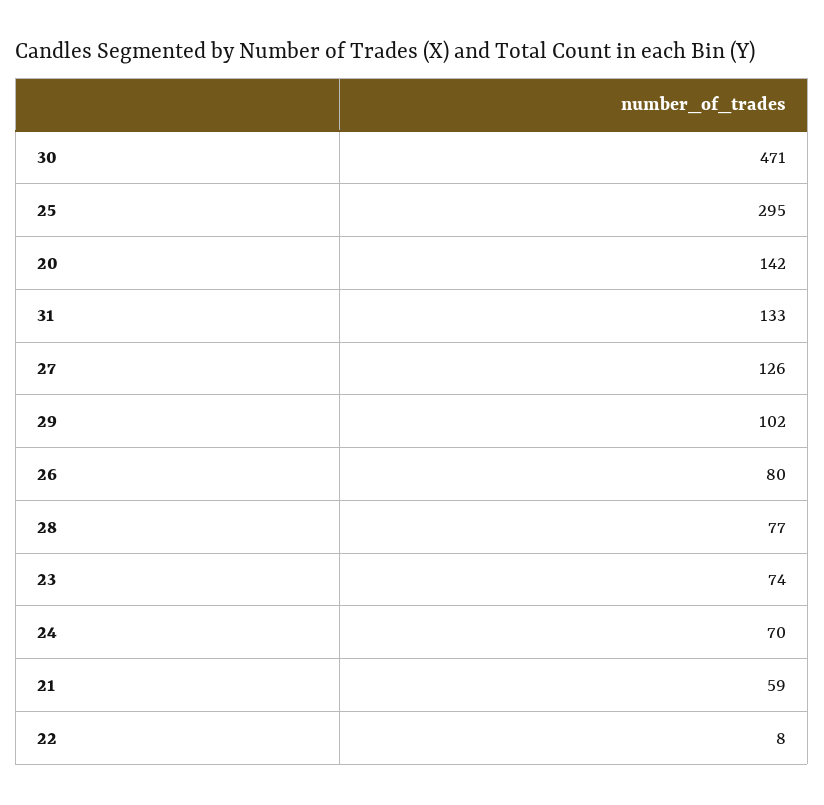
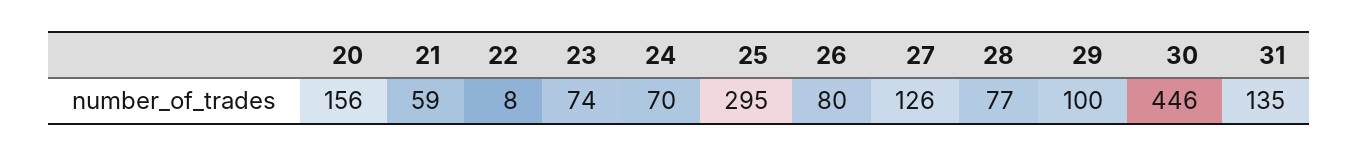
30: 471 -> 446
20: 142 -> 156
31: 133 -> 135
29: 102 -> 100

